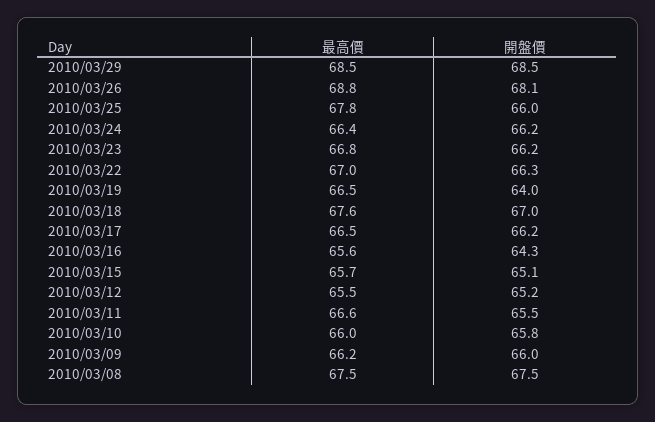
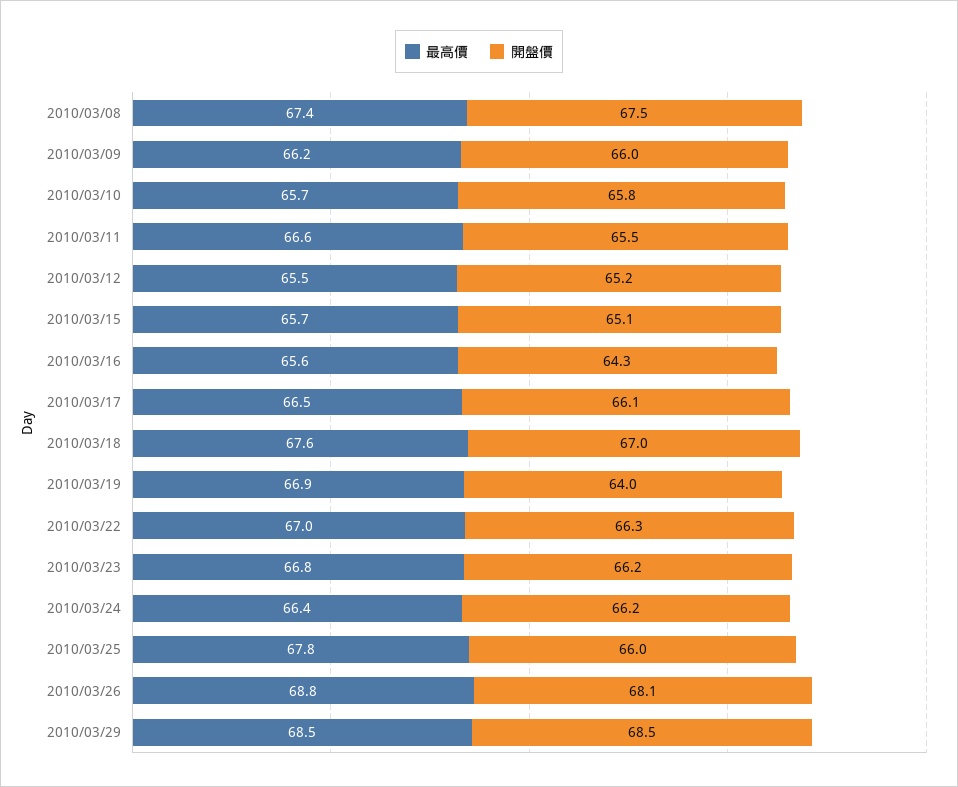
最高價, 2010/03/19: 66.5 -> 66.9
開盤價, 2010/03/17: 66.2 -> 66.1
最高價, 2010/03/10: 66 -> 65.7
最高價, 2010/03/08: 67.5 -> 67.4

